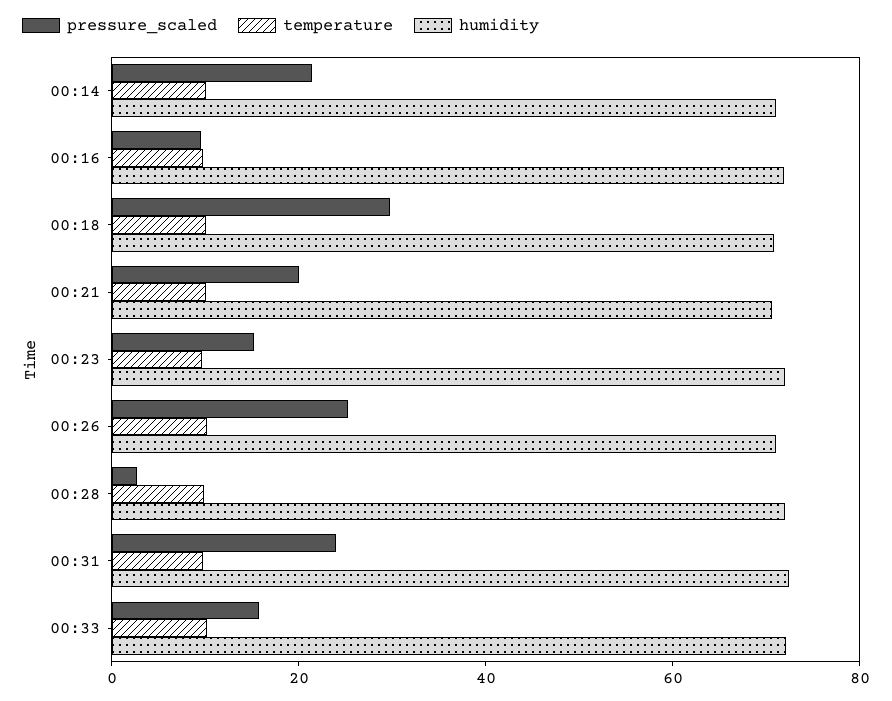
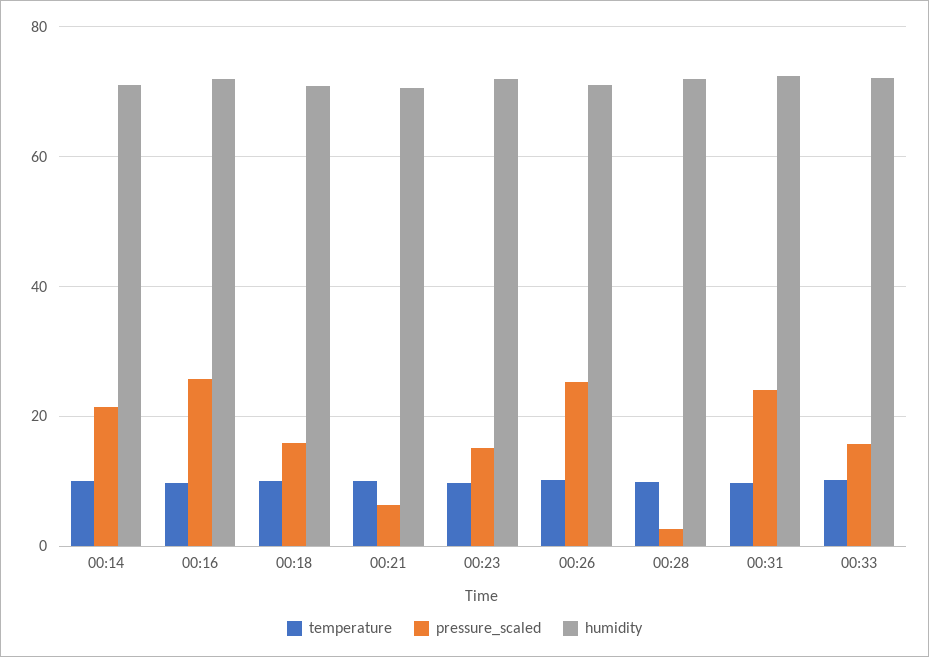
pressure_scaled, 00:16: 10 -> 26
pressure_scaled, 00:18: 30 -> 16
pressure_scaled, 00:21: 20 -> 6

